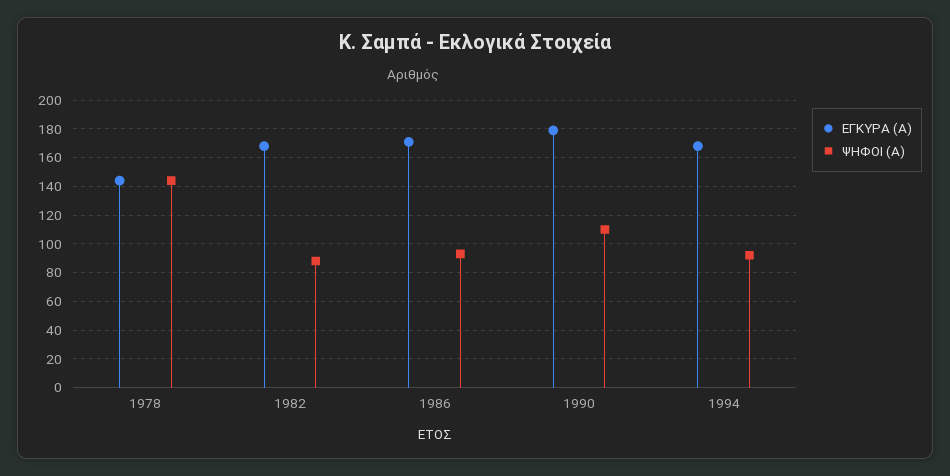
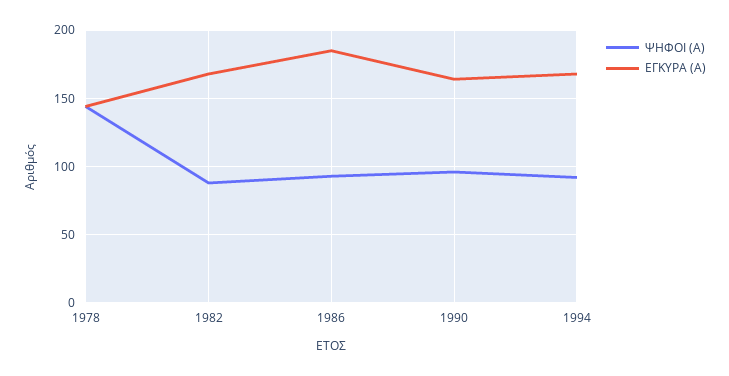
ΕΓΚΥΡΑ (Α), 1986: 170 -> 185
ΕΓΚΥΡΑ (Α), 1990: 180 -> 165
ΨΗΦΟΙ (Α), 1990: 110 -> 95

